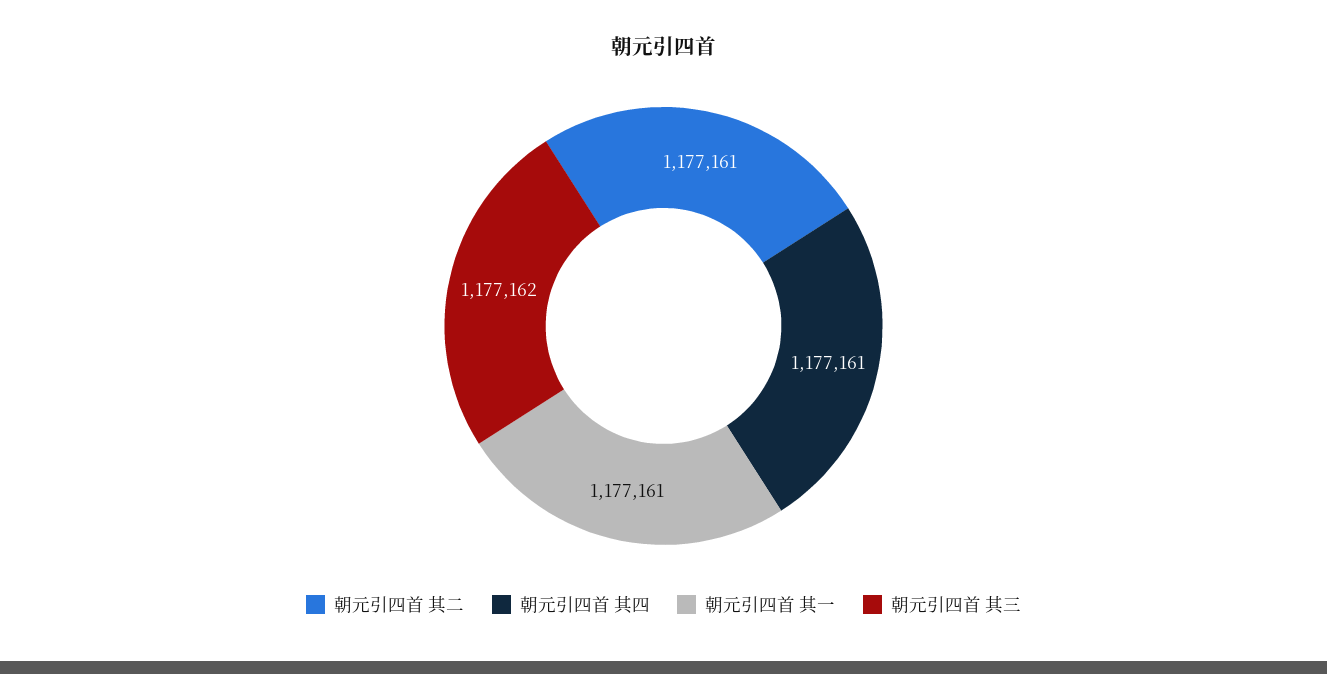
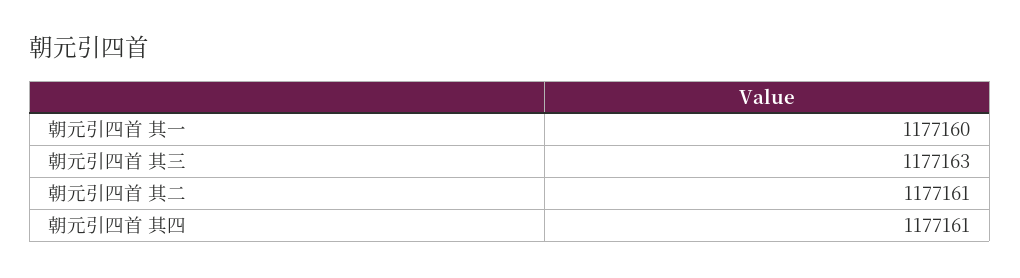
朝元引四首 其一: 1177161 -> 1177160
朝元引四首 其三: 1177162 -> 1177163

